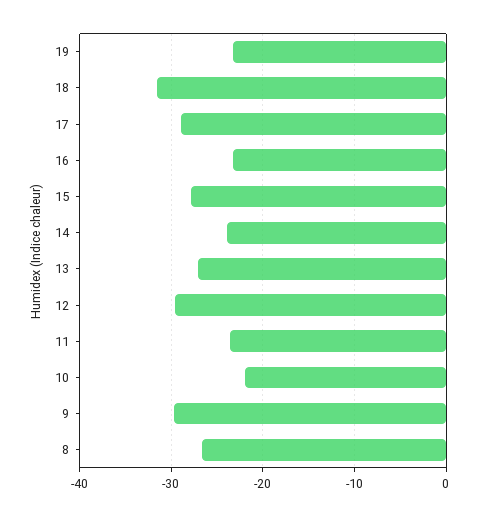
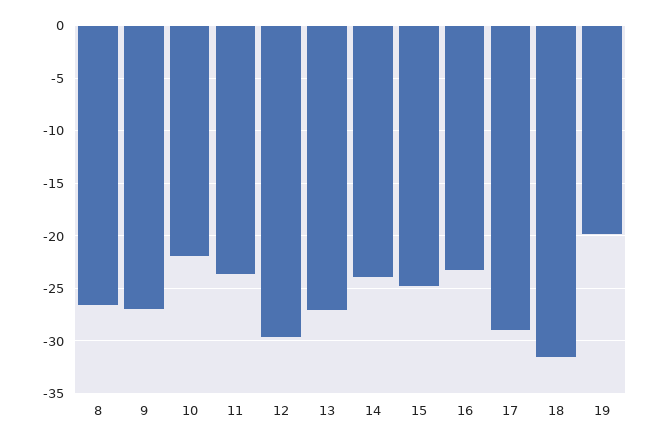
19: -23 -> -20
15: -28 -> -25
9: -30 -> -27

